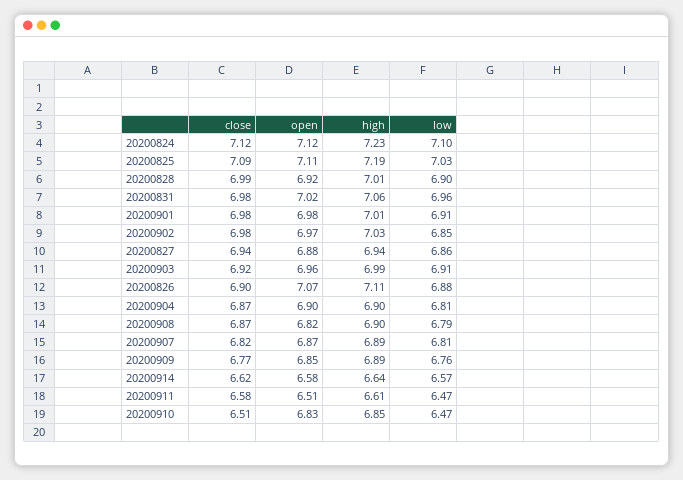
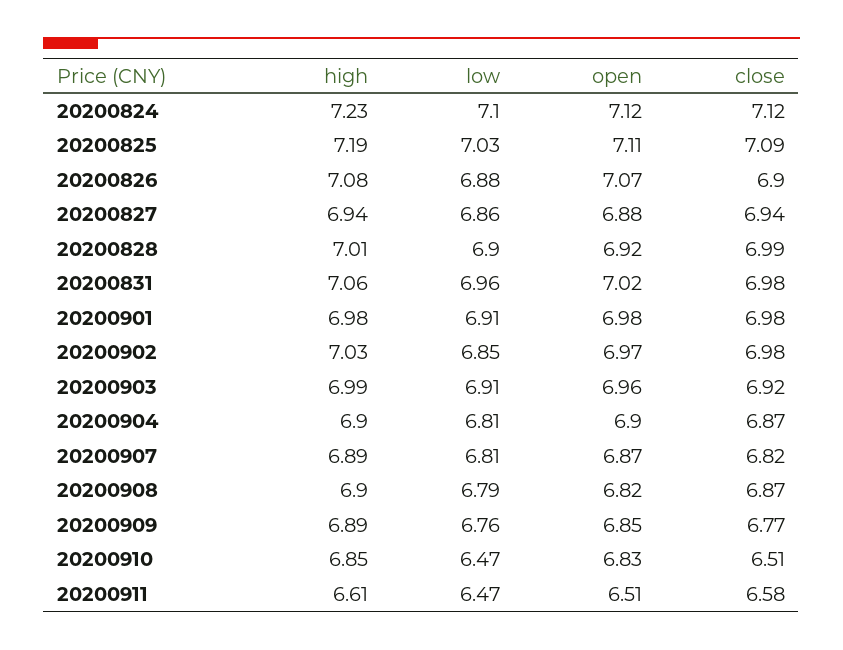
high, 20200901: 7.01 -> 6.98
high, 20200826: 7.11 -> 7.08
close, 20200914: 6.62 -> none
open, 20200914: 6.58 -> none
high, 20200914: 6.64 -> none
low, 20200914: 6.57 -> none

